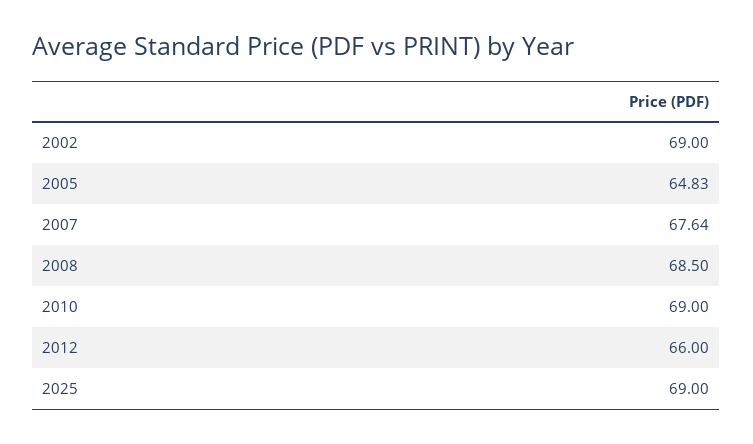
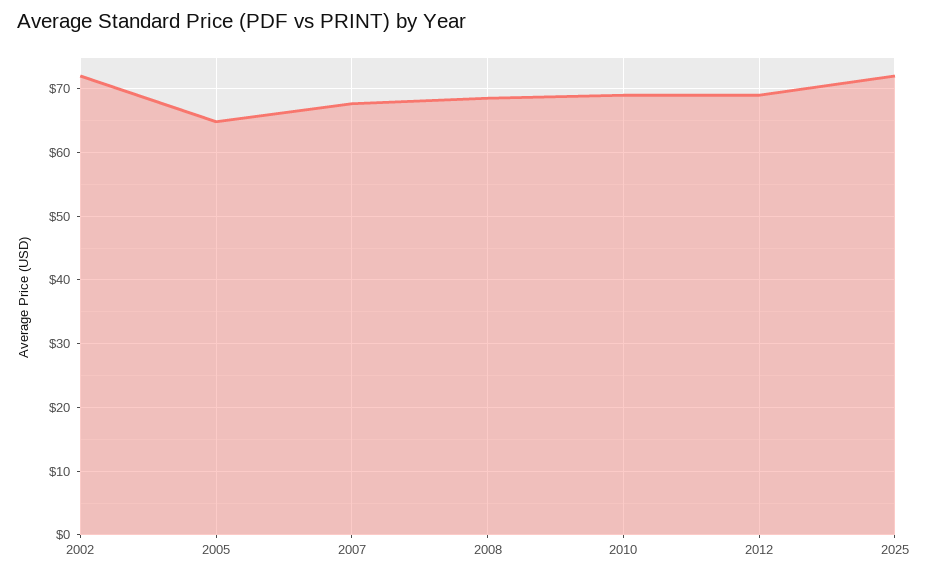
2002: 69 -> 72
2012: 66 -> 69
2025: 69 -> 72

